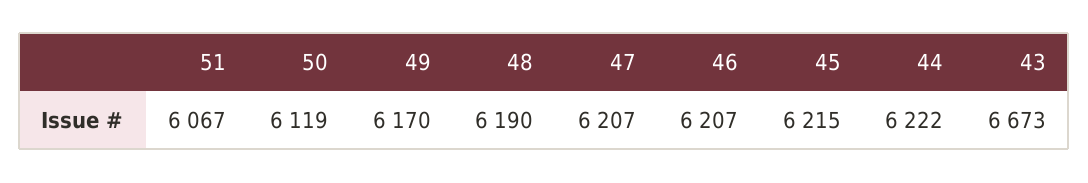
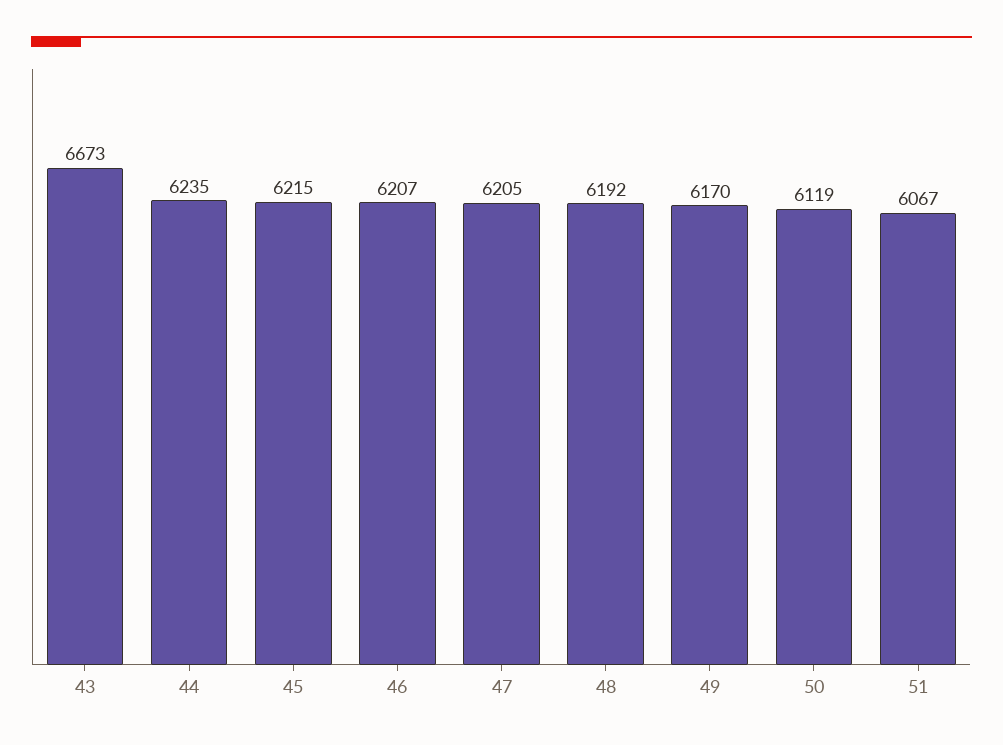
48: 6190 -> 6192
47: 6207 -> 6205
44: 6222 -> 6235

